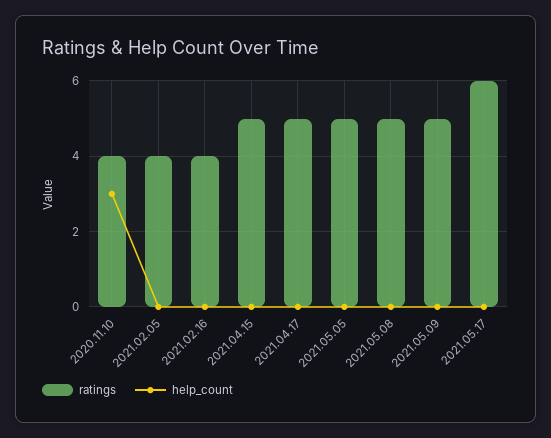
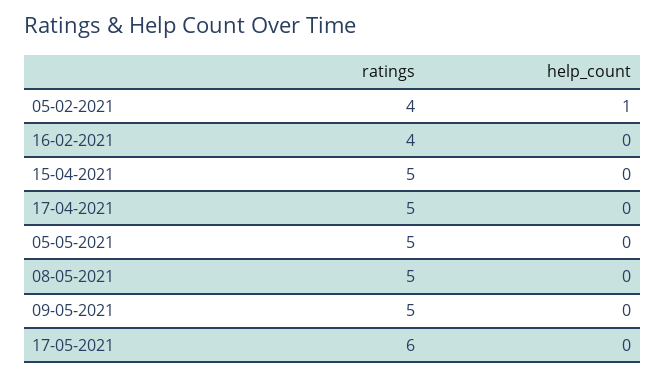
ratings, 2020.11.10: 4 -> none
help_count, 2020.11.10: 3 -> none
help_count, 2021.02.05: 0 -> 1

